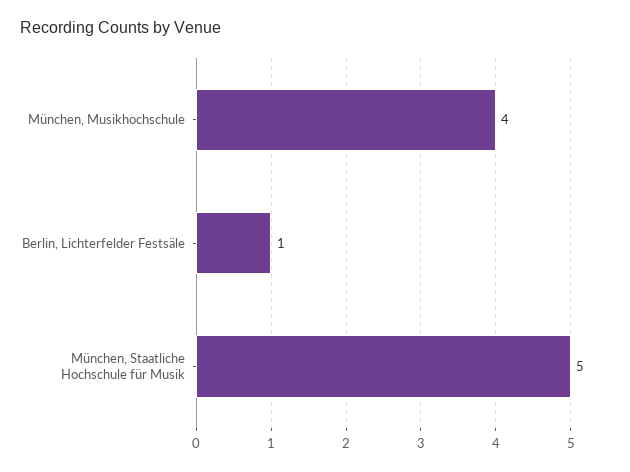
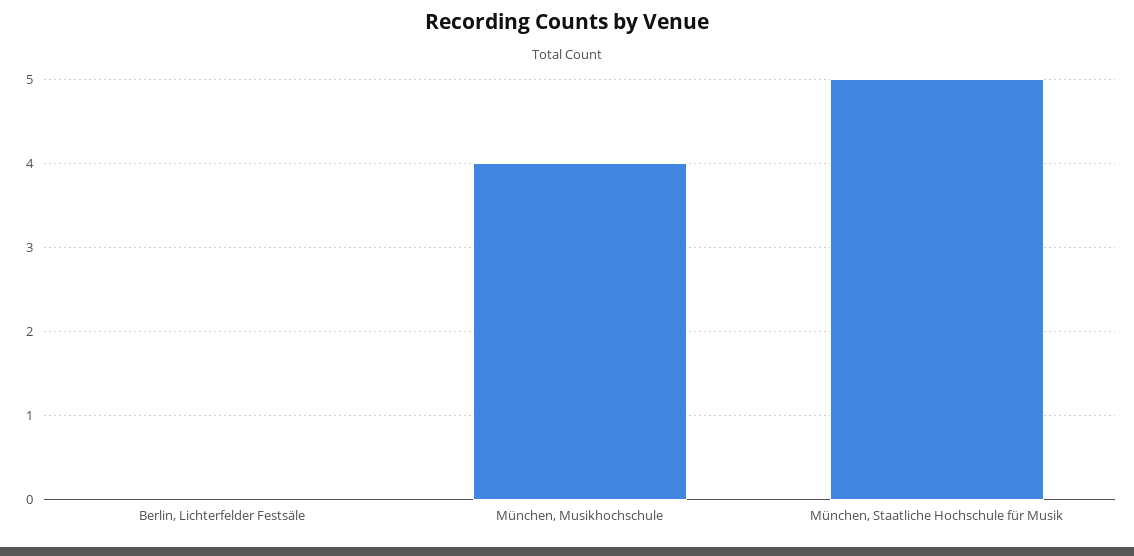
Berlin, Lichterfelder Festsäle: 1 -> 0

